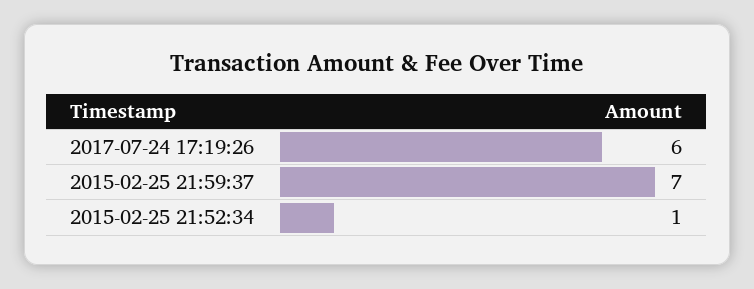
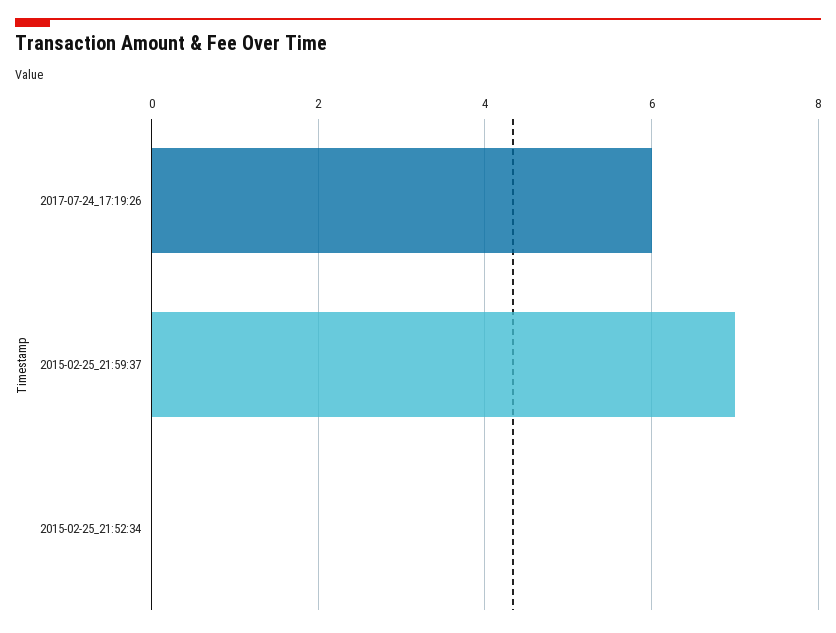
2015-02-25 21:52:34: 1 -> 0

